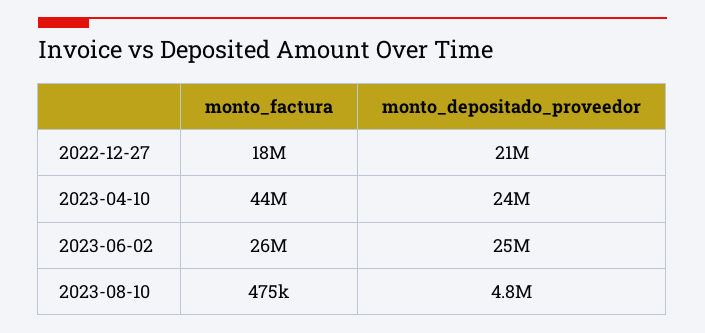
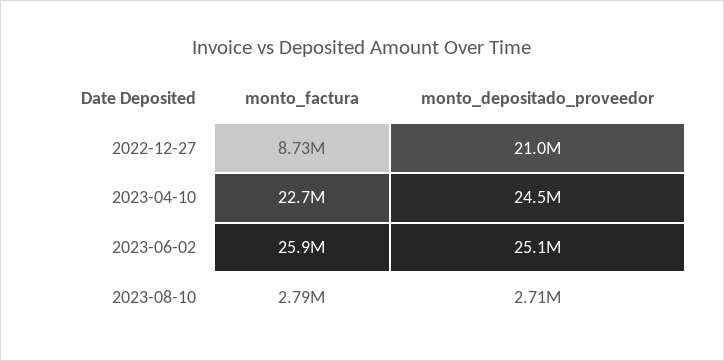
monto_factura, 2022-12-27: 18000000 -> 8730000
monto_factura, 2023-04-10: 44000000 -> 22700000
monto_factura, 2023-08-10: 475000 -> 2790000
monto_depositado_proveedor, 2023-08-10: 4800000 -> 2710000

